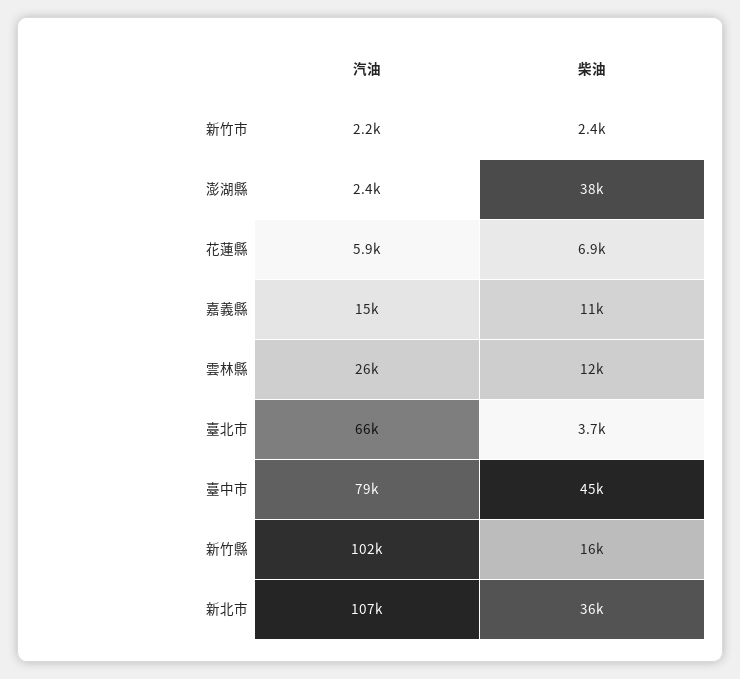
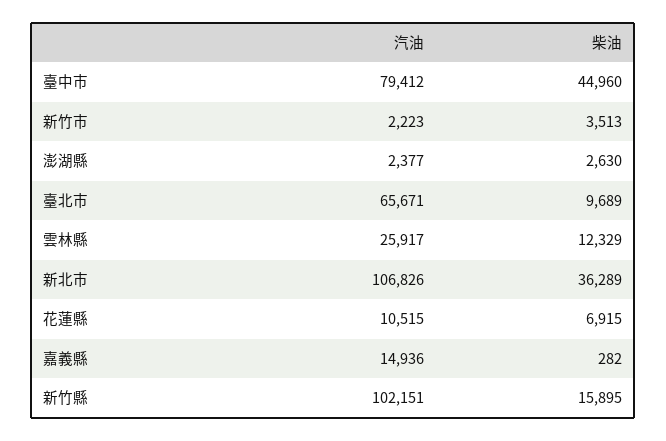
柴油, 新竹市: 2400 -> 3513
柴油, 澎湖縣: 38000 -> 2630
汽油, 花蓮縣: 5900 -> 10515
柴油, 嘉義縣: 11000 -> 282
柴油, 臺北市: 3700 -> 9689

